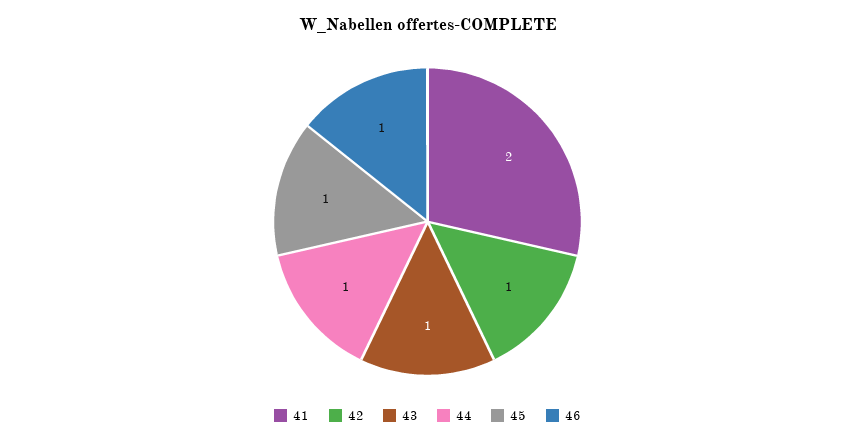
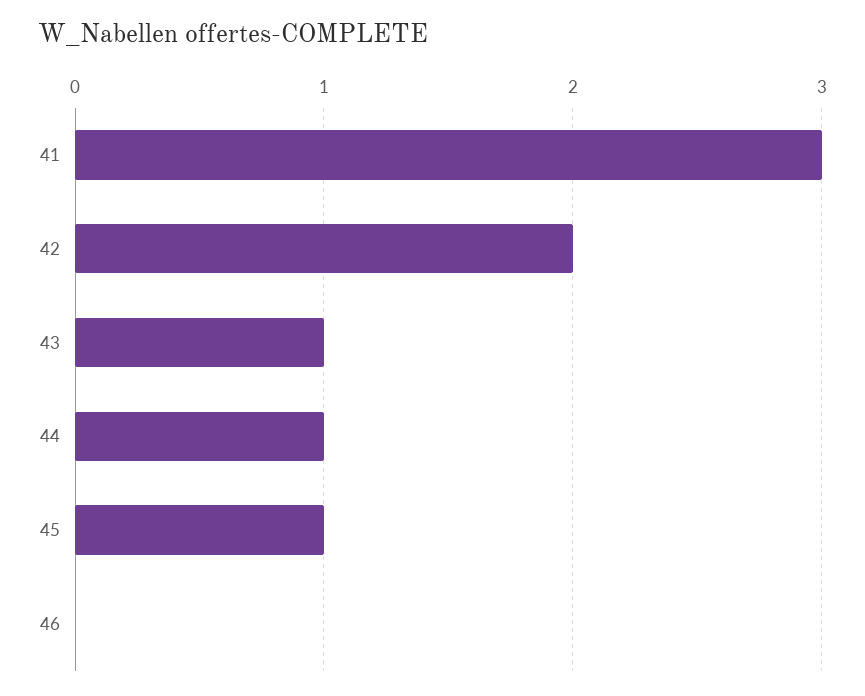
41: 2 -> 3
42: 1 -> 2
46: 1 -> 0

